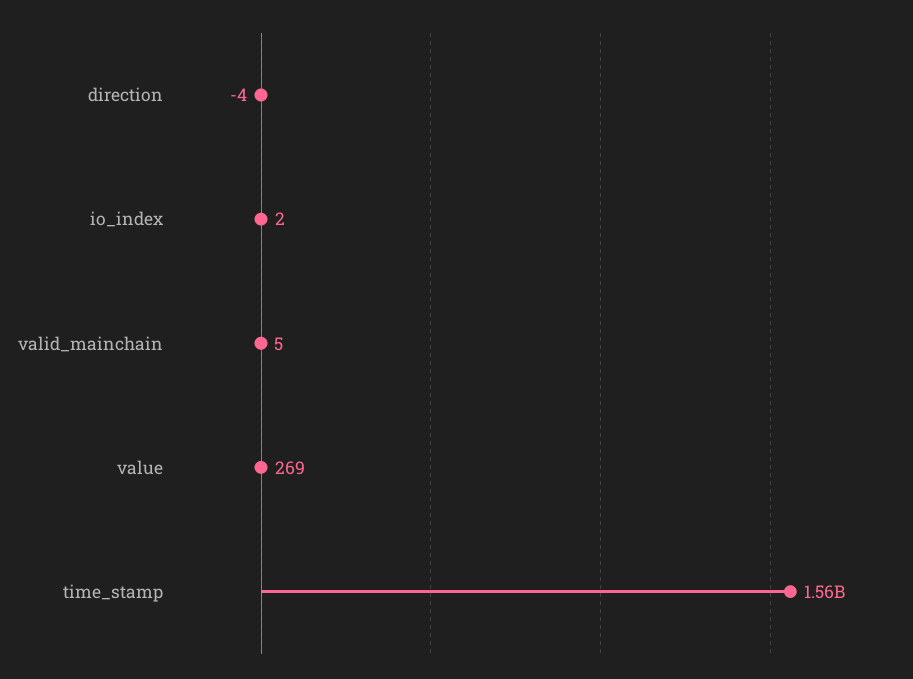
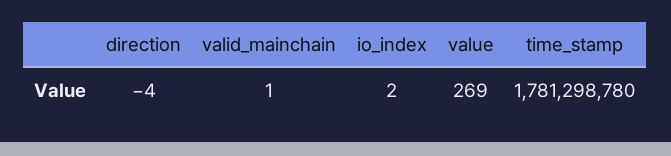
valid_mainchain: 5 -> 1
time_stamp: 1560000000 -> 1781298780

